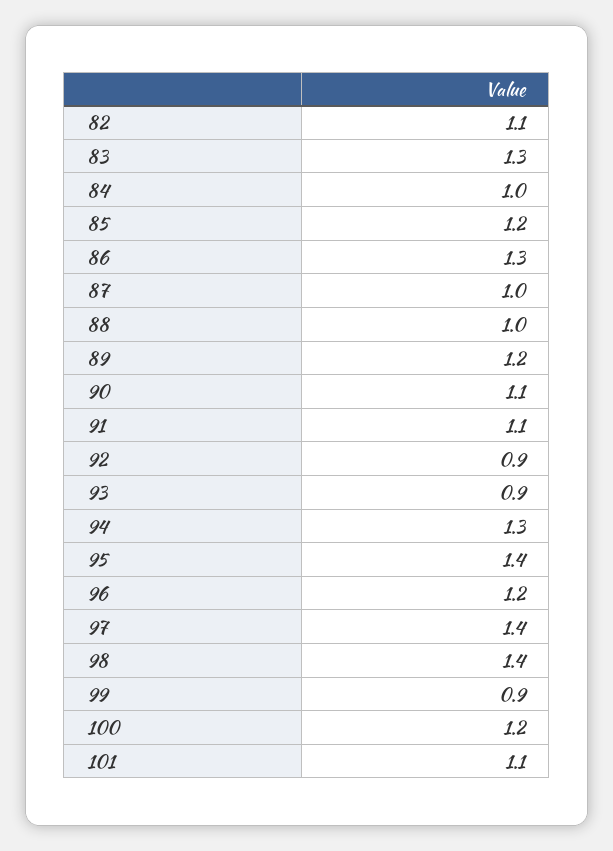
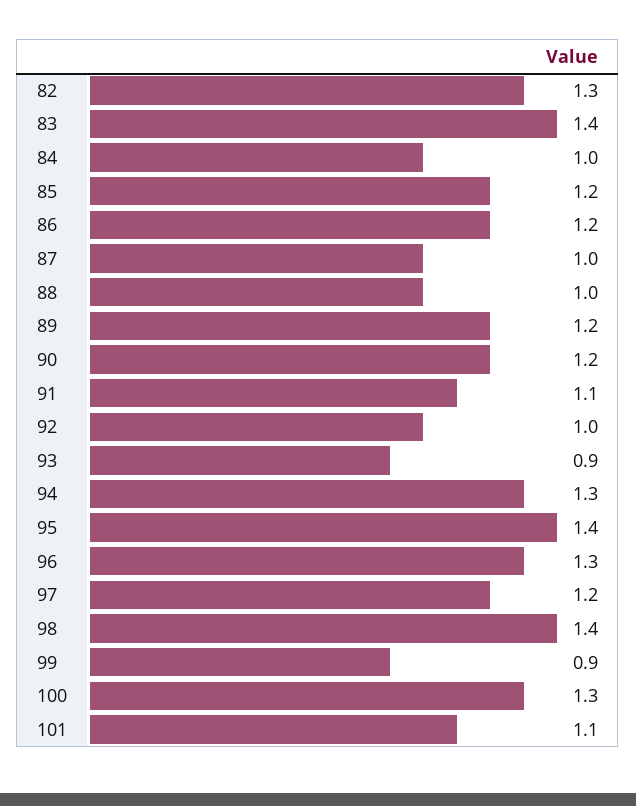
82: 1.1 -> 1.3
83: 1.3 -> 1.4
86: 1.3 -> 1.2
90: 1.1 -> 1.2
92: 0.9 -> 1
96: 1.2 -> 1.3
97: 1.4 -> 1.2
100: 1.2 -> 1.3

